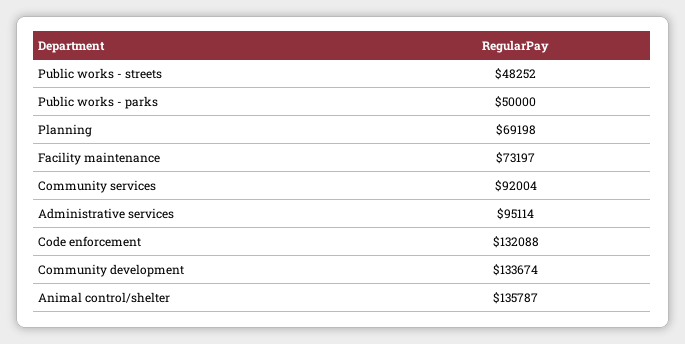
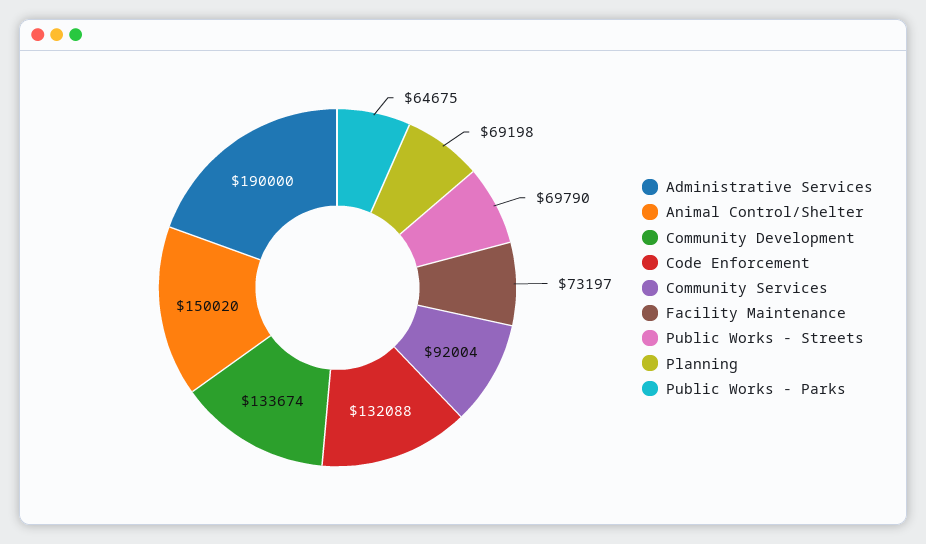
Public works - streets: 48252 -> 69790
Public works - parks: 50000 -> 64675
Administrative services: 95114 -> 190000
Animal control/shelter: 135787 -> 150020

